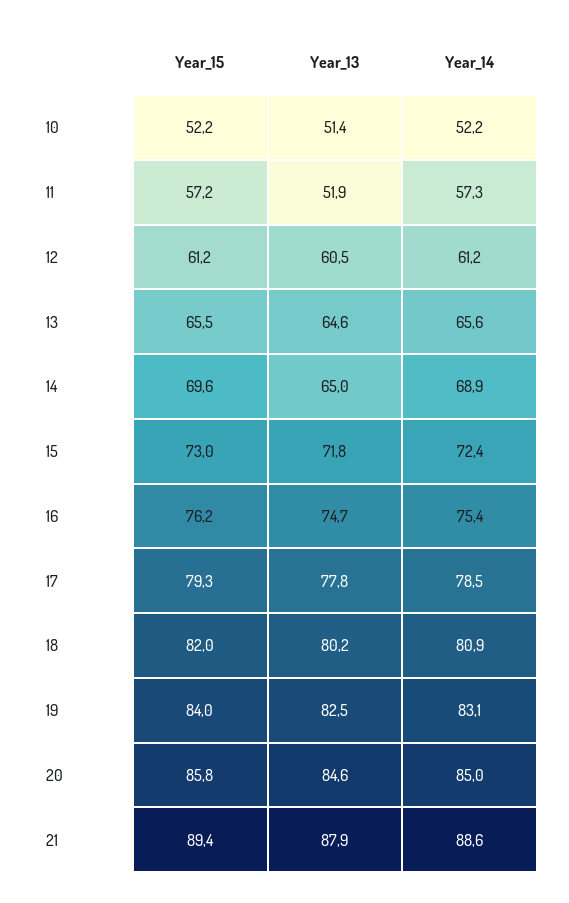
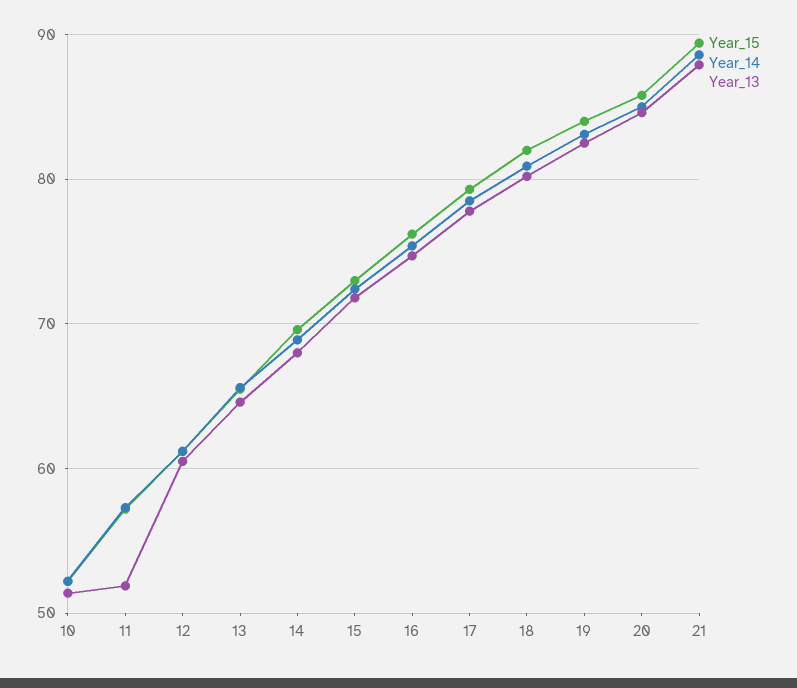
Year_13, 14: 65 -> 68

